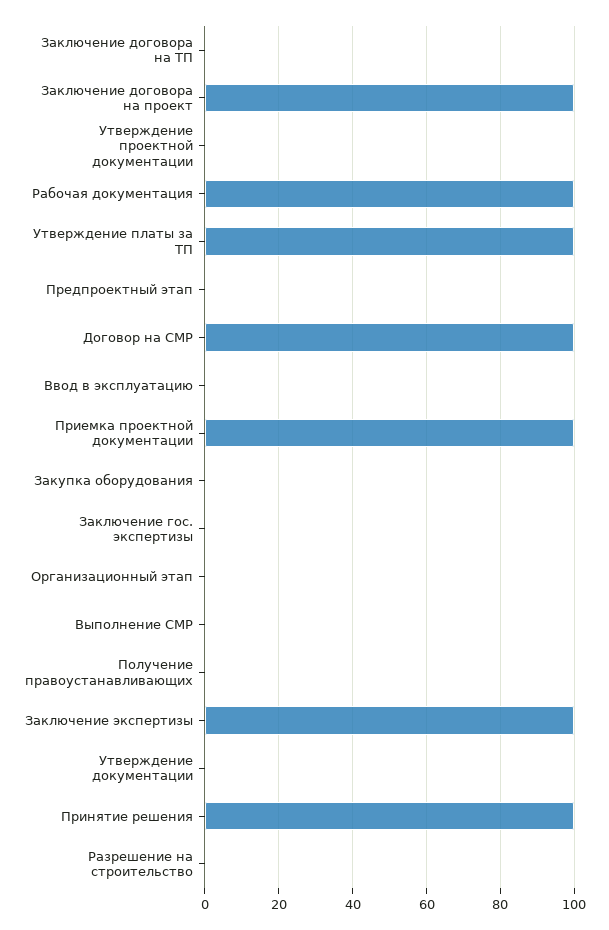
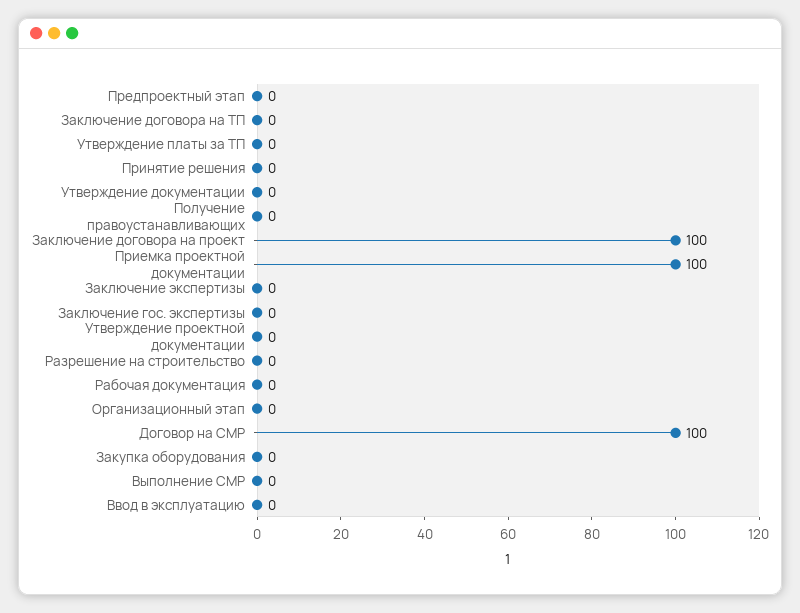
Рабочая документация: 100 -> 0
Утверждение платы за ТП: 100 -> 0
Заключение экспертизы: 100 -> 0
Принятие решения: 100 -> 0

